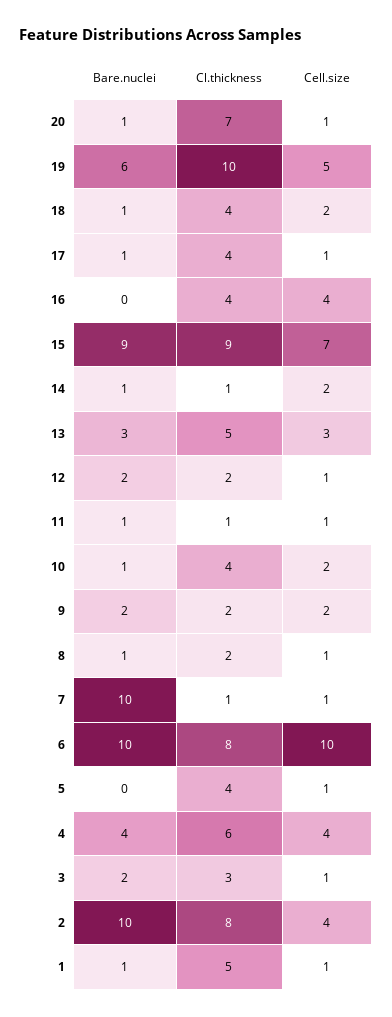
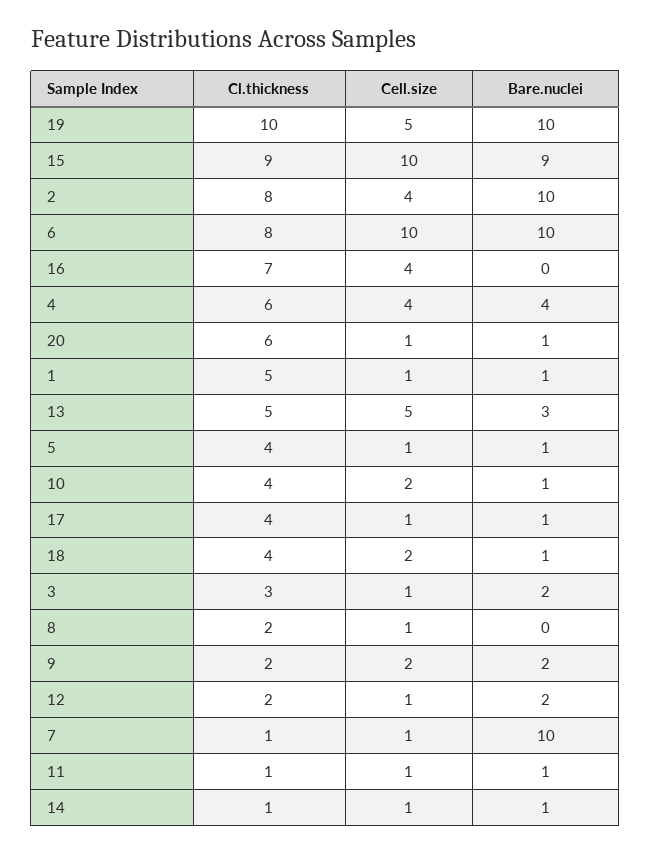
Cl.thickness, 20: 7 -> 6
Bare.nuclei, 19: 6 -> 10
Cl.thickness, 16: 4 -> 7
Cell.size, 15: 7 -> 10
Cell.size, 14: 2 -> 1
Cell.size, 13: 3 -> 5
Bare.nuclei, 8: 1 -> 0
Bare.nuclei, 5: 0 -> 1

